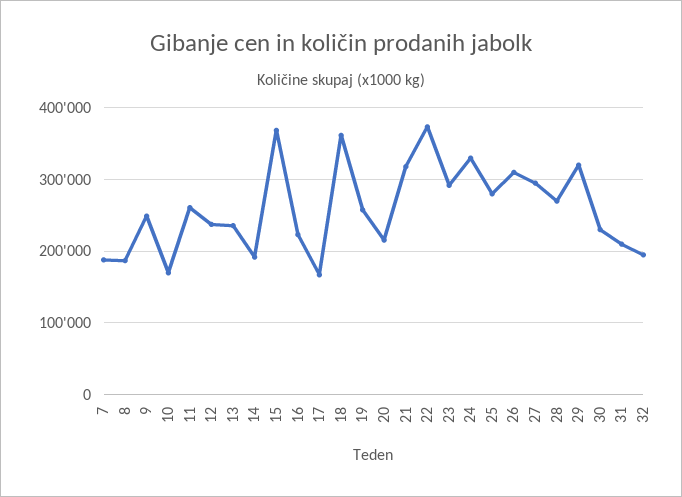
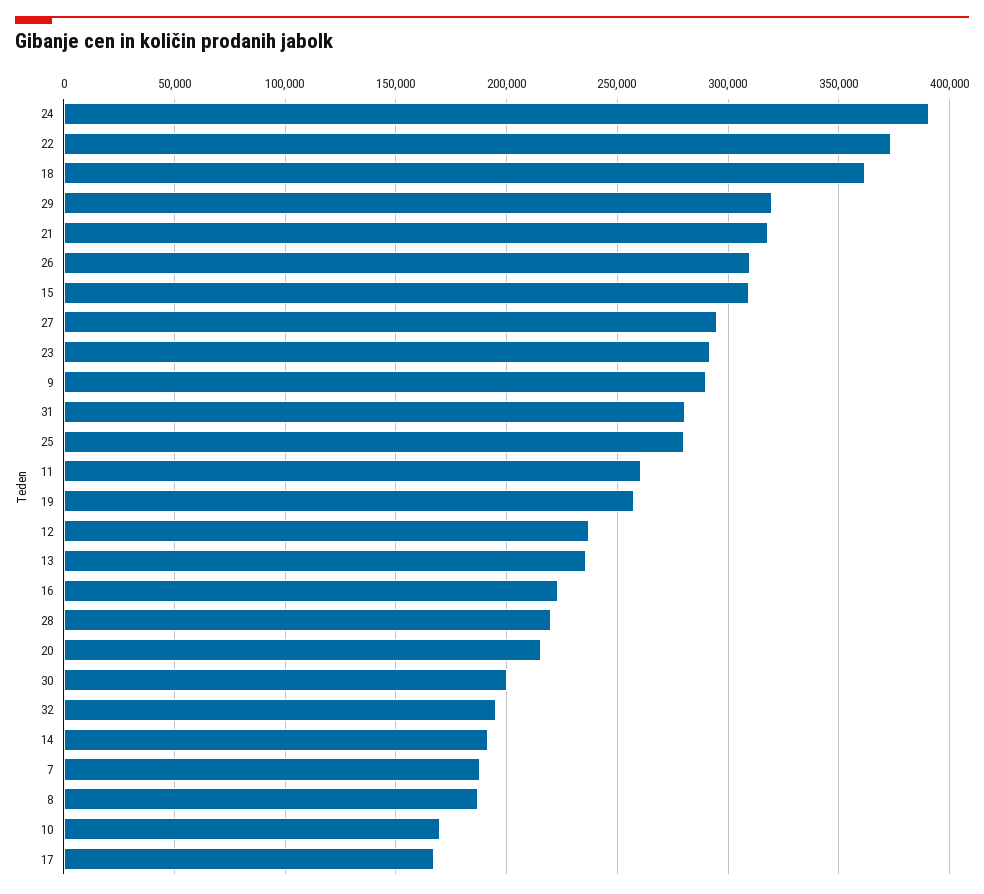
9: 250000 -> 290000
15: 370000 -> 310000
24: 330000 -> 390000
28: 270000 -> 220000
30: 230000 -> 200000
31: 210000 -> 280000

